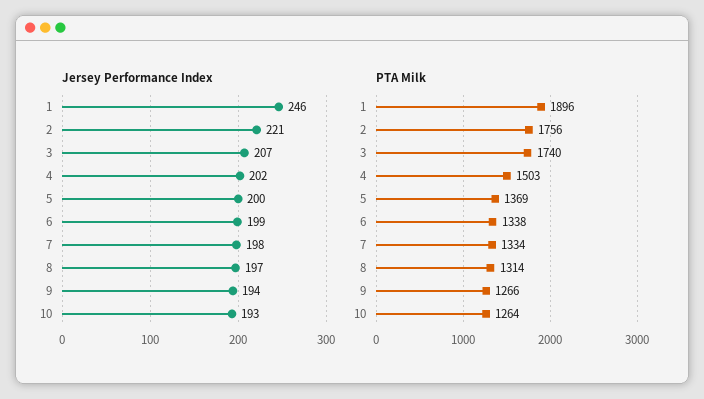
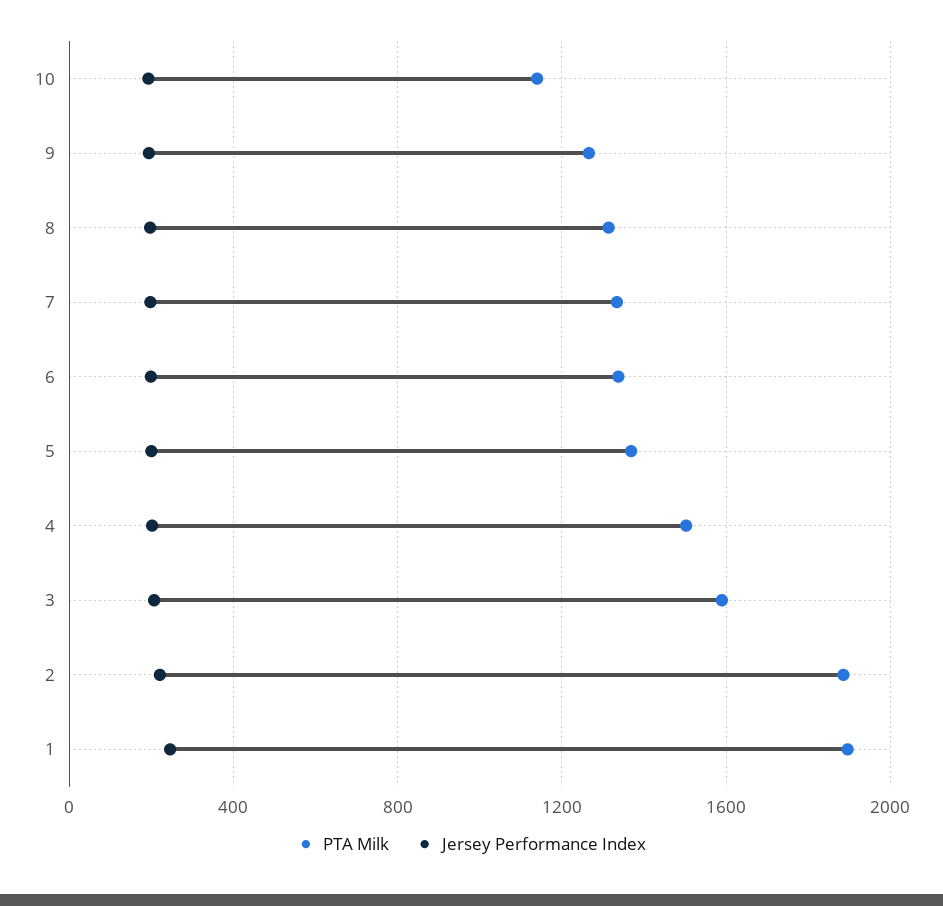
PTA Milk, 2: 1756 -> 1900
PTA Milk, 3: 1740 -> 1600
PTA Milk, 10: 1264 -> 1150

